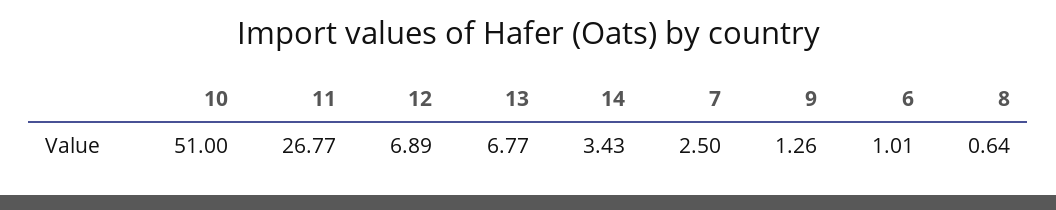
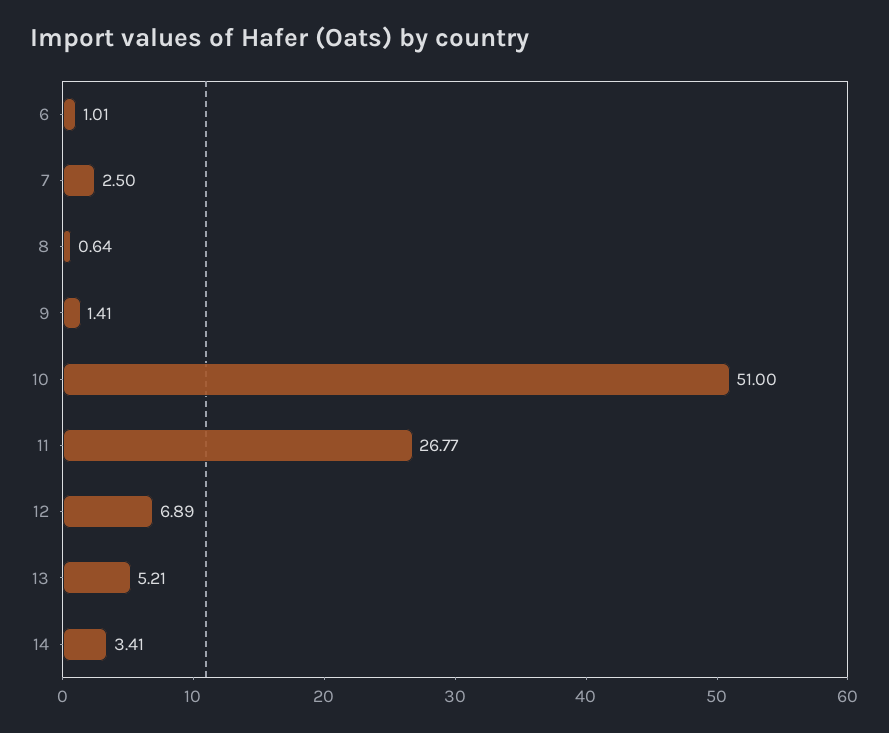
13: 6.77 -> 5.21
14: 3.43 -> 3.41
9: 1.26 -> 1.41

